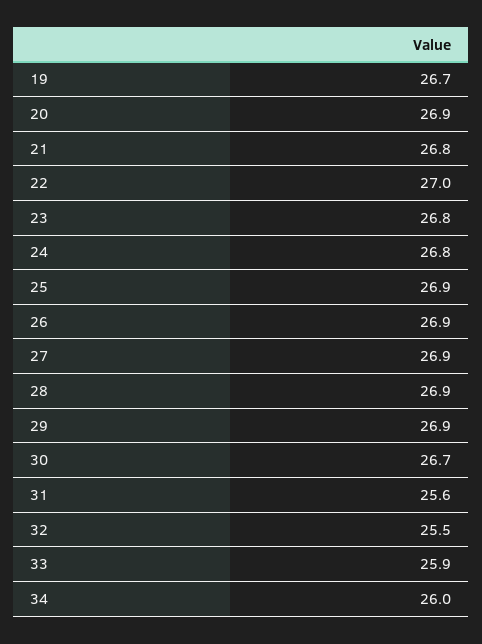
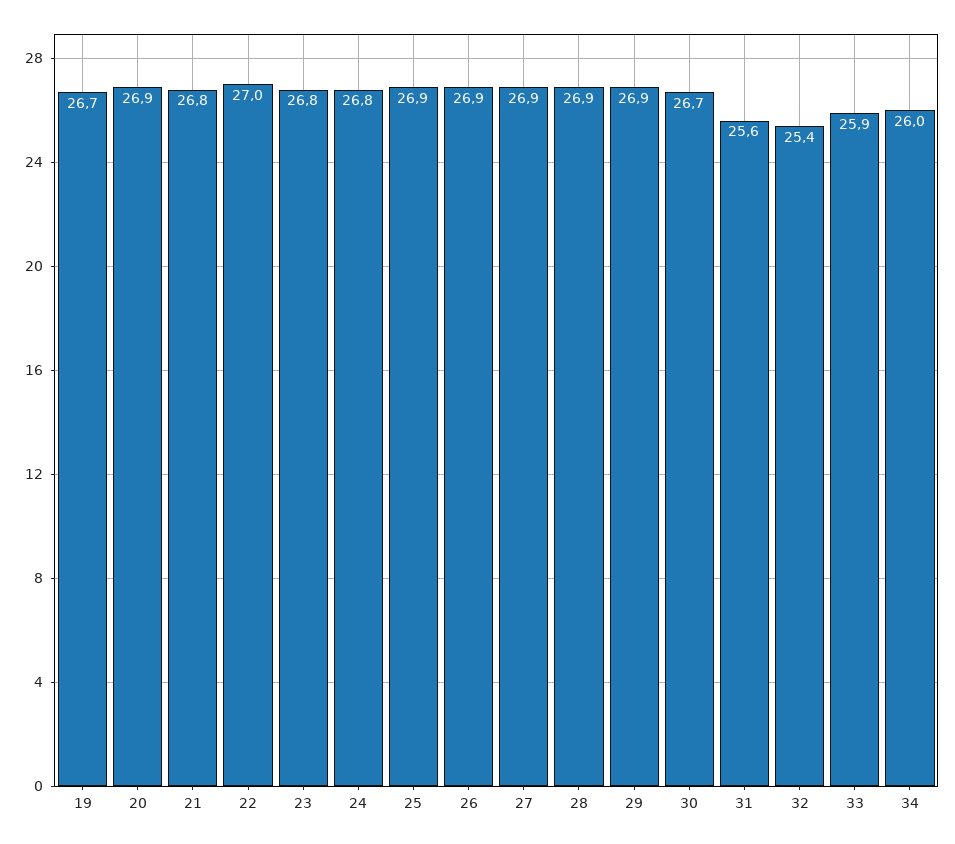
32: 25.5 -> 25.4

